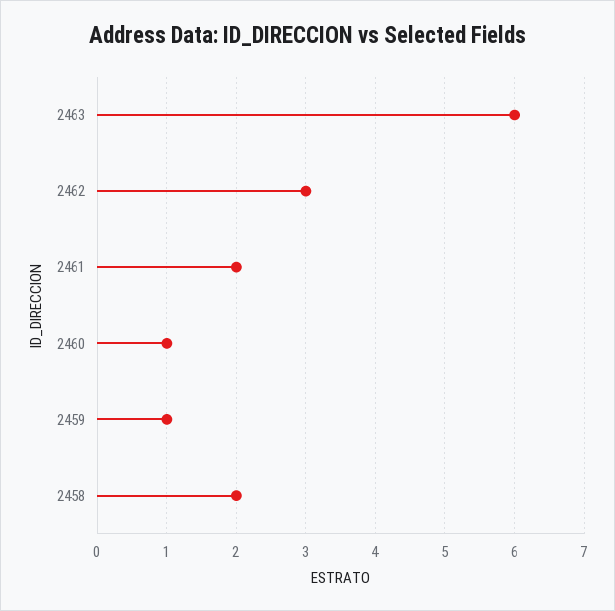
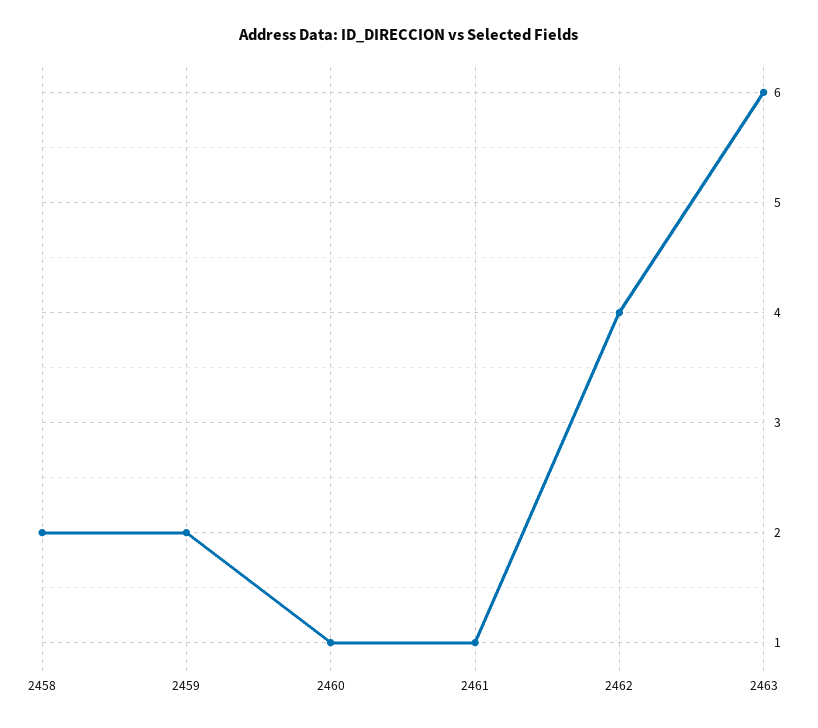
2462: 3 -> 4
2461: 2 -> 1
2459: 1 -> 2

